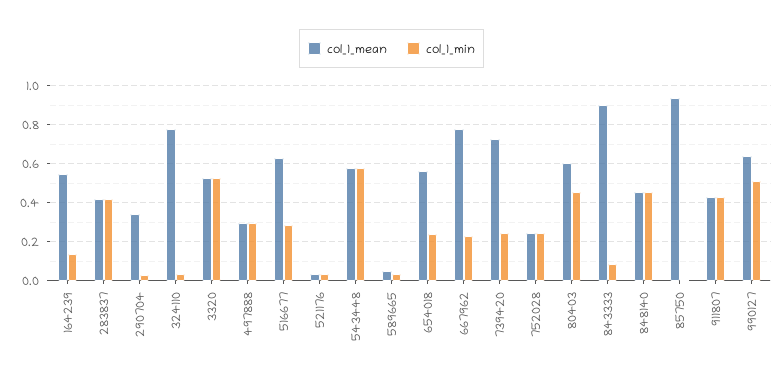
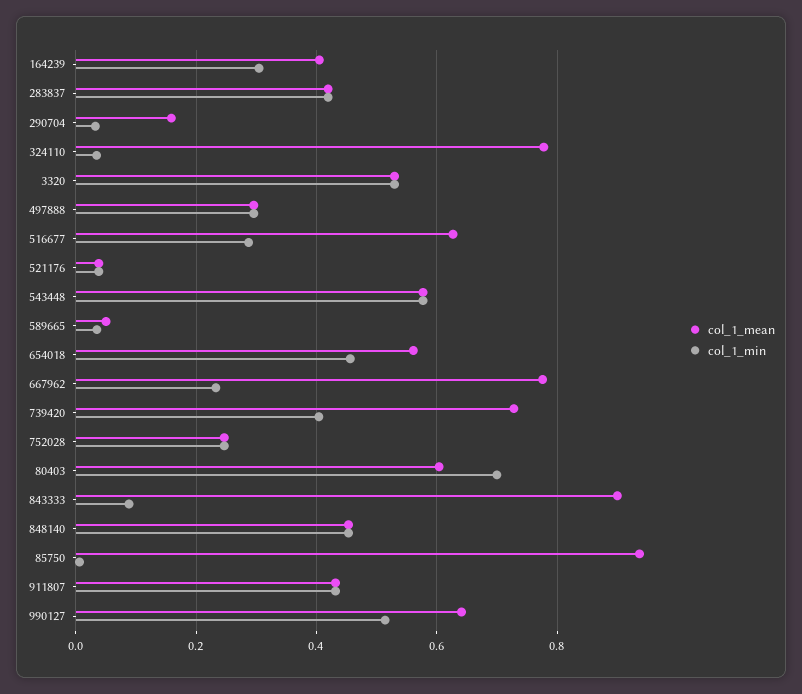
col_1_mean, 164239: 0.55 -> 0.4
col_1_min, 164239: 0.15 -> 0.3
col_1_mean, 290704: 0.35 -> 0.16
col_1_min, 654018: 0.25 -> 0.46
col_1_min, 739420: 0.25 -> 0.4
col_1_min, 80403: 0.45 -> 0.7

